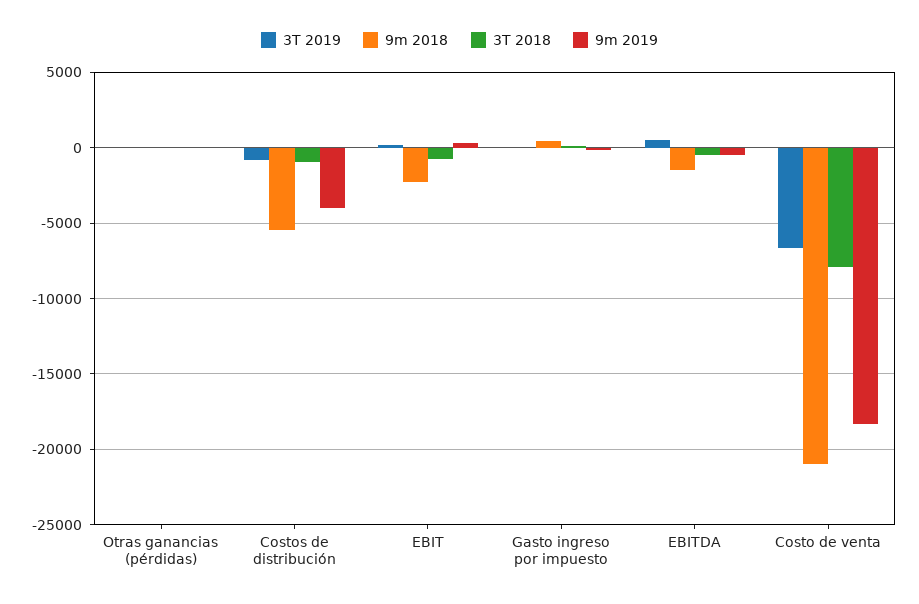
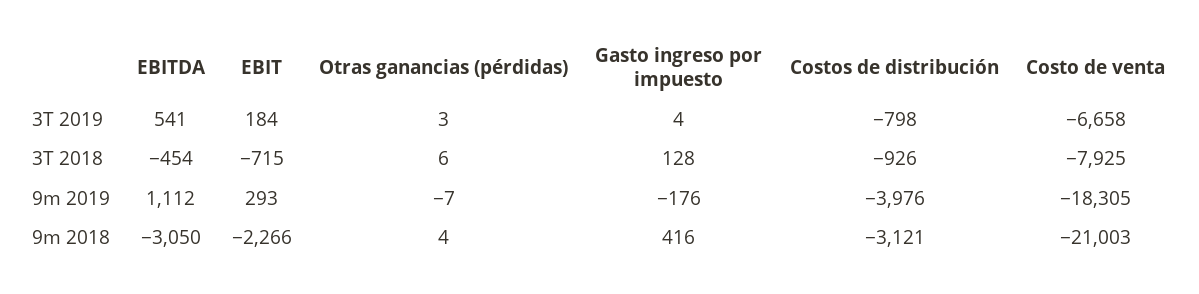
9m 2018, Costos de distribución: -5500 -> -3121
9m 2018, EBITDA: -1500 -> -3050
9m 2019, EBITDA: -500 -> 1112

